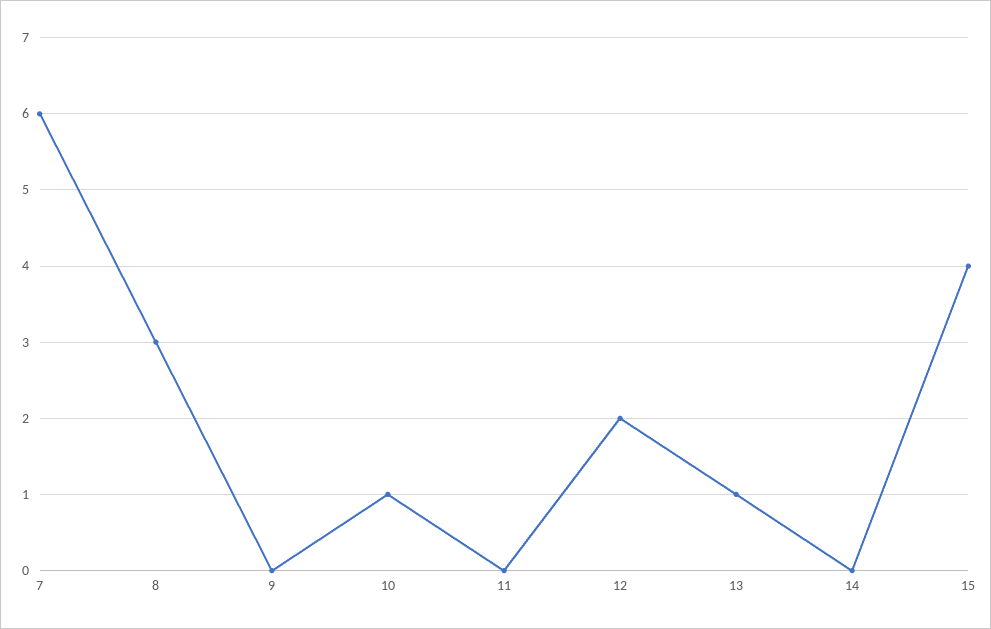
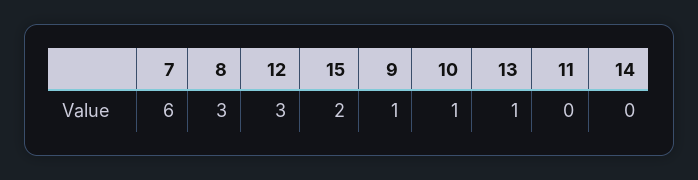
9: 0 -> 1
12: 2 -> 3
15: 4 -> 2

